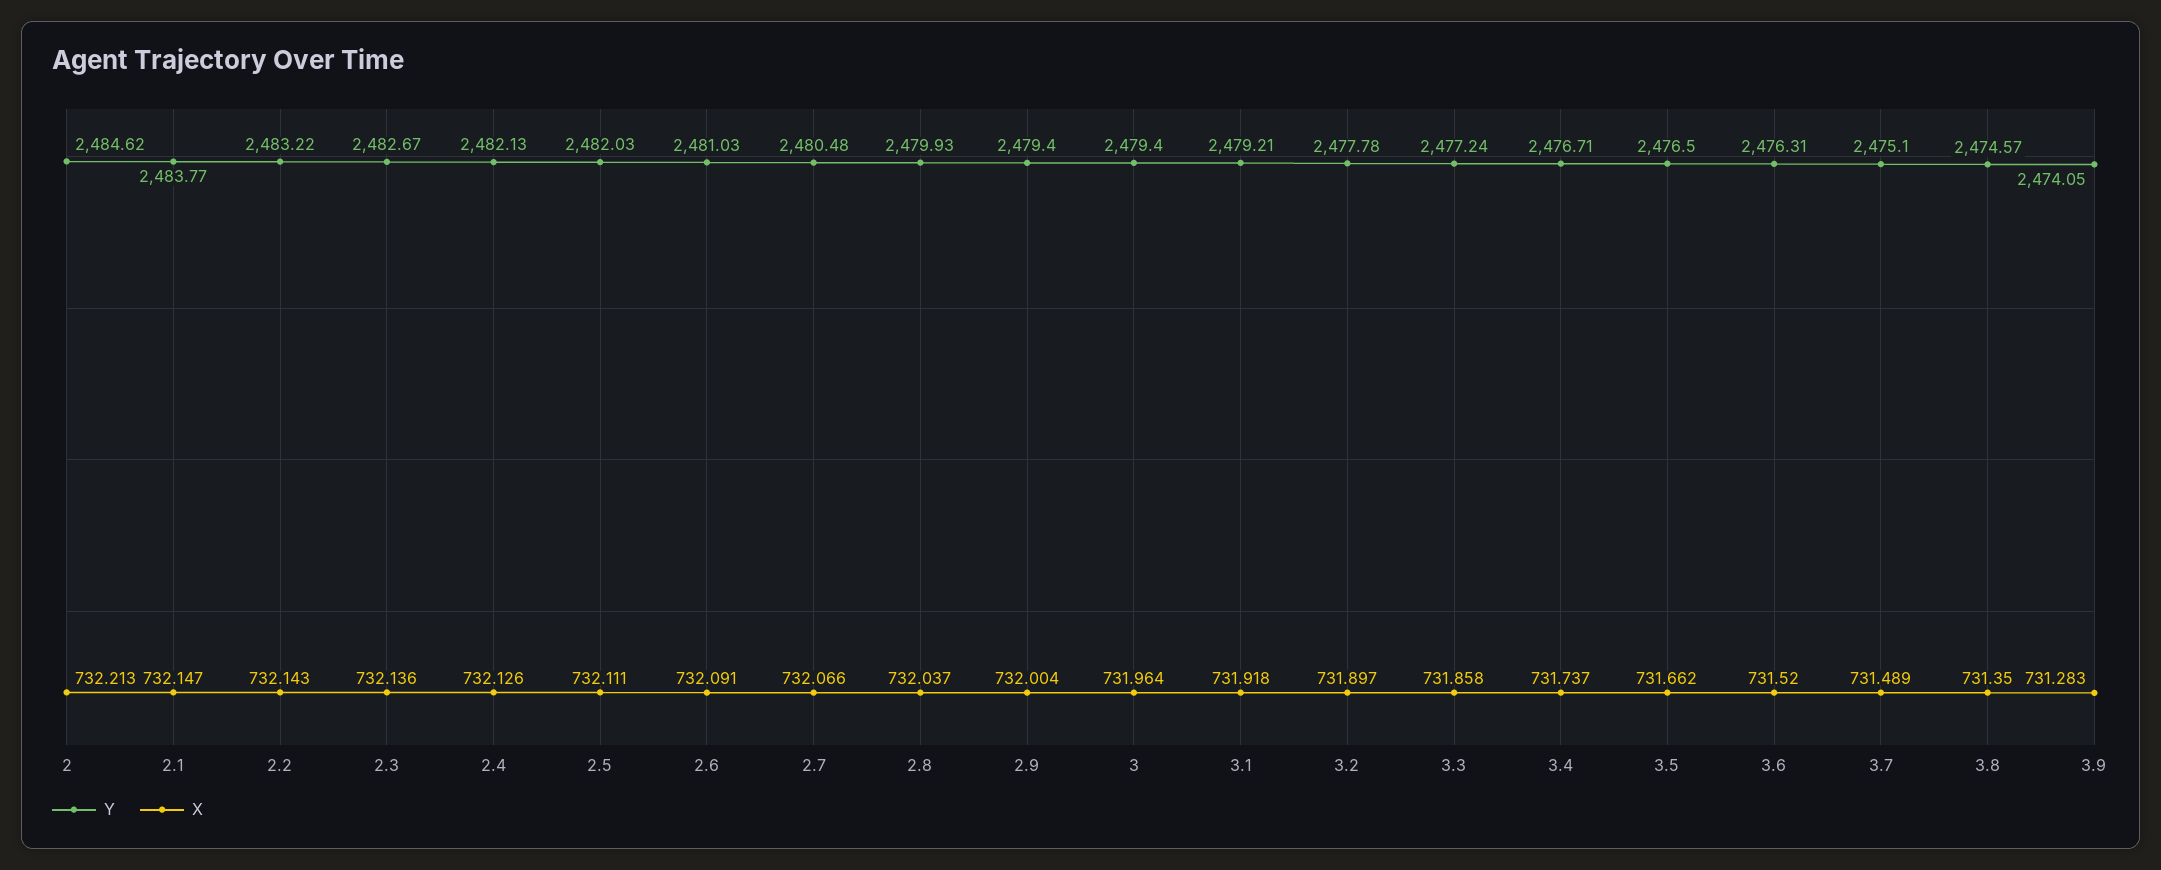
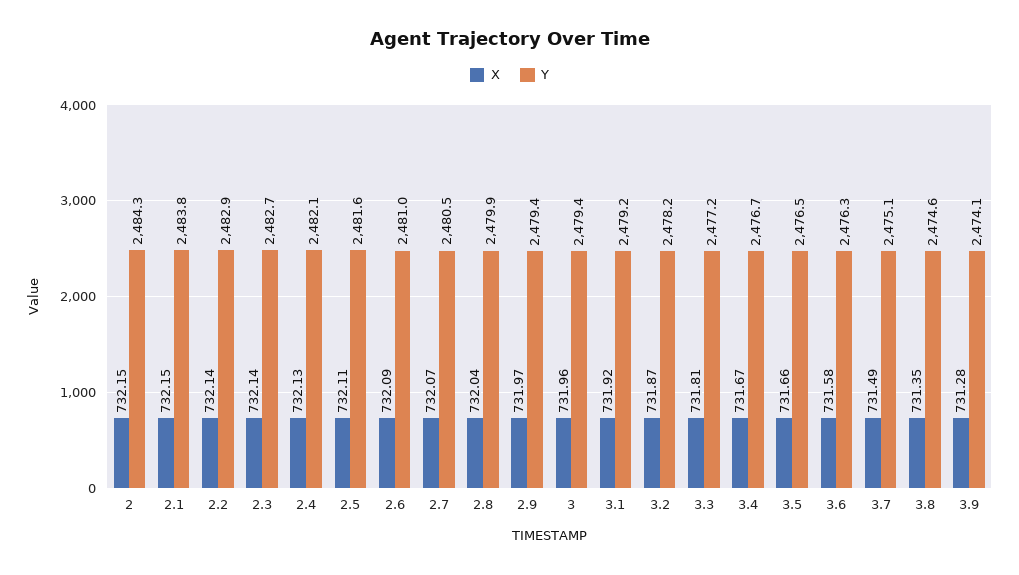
Y, 2: 2484.62 -> 2484.3
X, 2: 732.213 -> 732.15
Y, 2.2: 2483.22 -> 2482.9
Y, 2.5: 2482.03 -> 2481.6
X, 2.9: 732.004 -> 731.97
Y, 3.2: 2477.78 -> 2478.2
X, 3.2: 731.897 -> 731.87
X, 3.3: 731.858 -> 731.81
X, 3.4: 731.737 -> 731.67
X, 3.6: 731.52 -> 731.58

